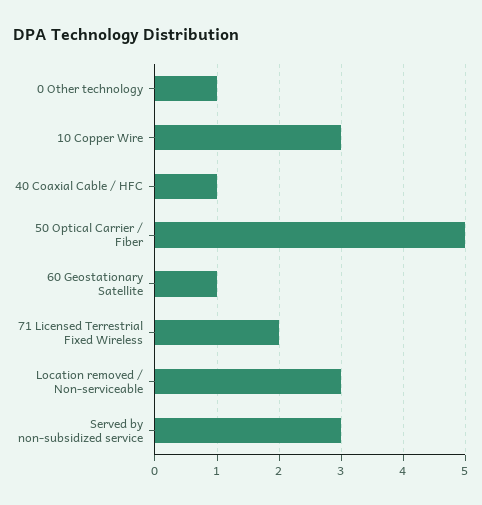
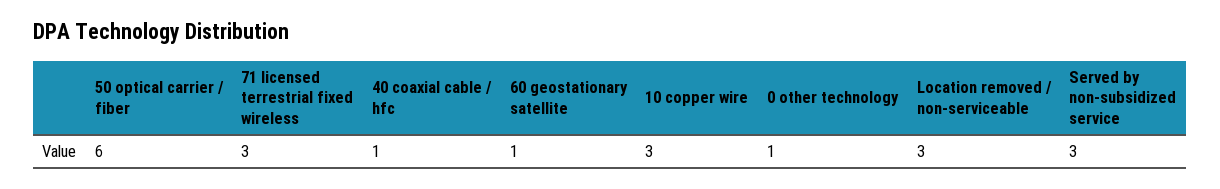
50 Optical Carrier / Fiber: 5 -> 6
71 Licensed Terrestrial Fixed Wireless: 2 -> 3

